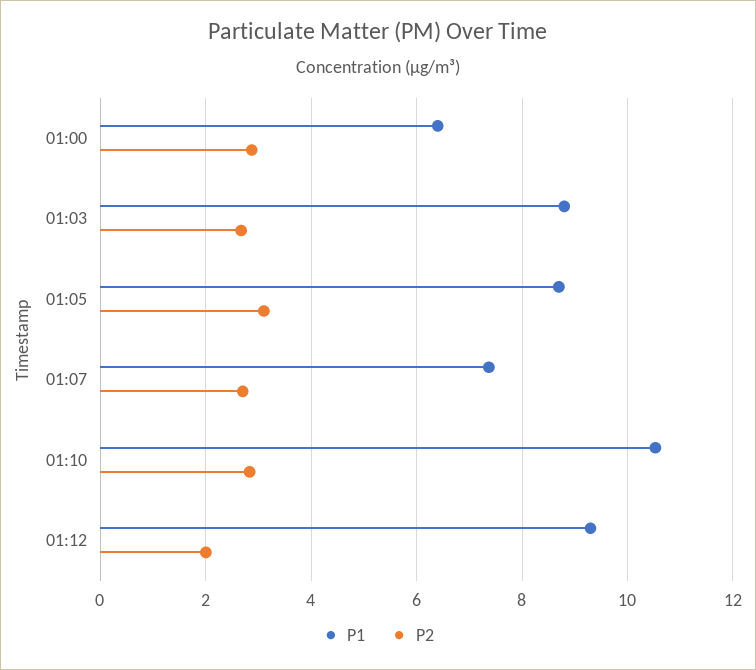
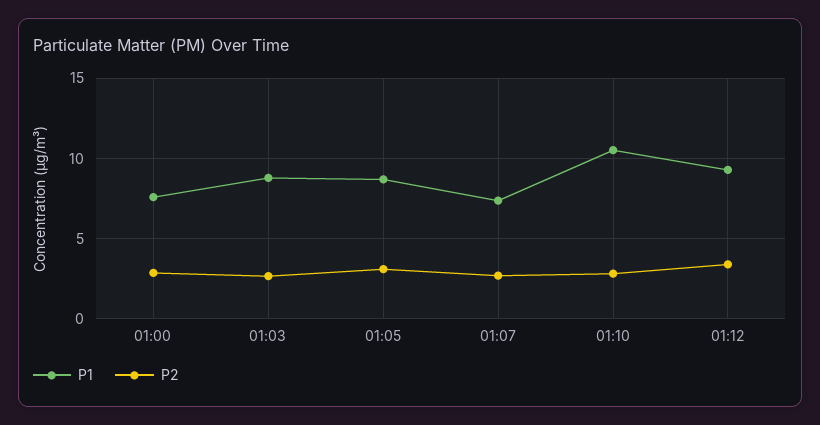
P1, 01:00: 6.4 -> 7.5
P2, 01:12: 2 -> 3.5

